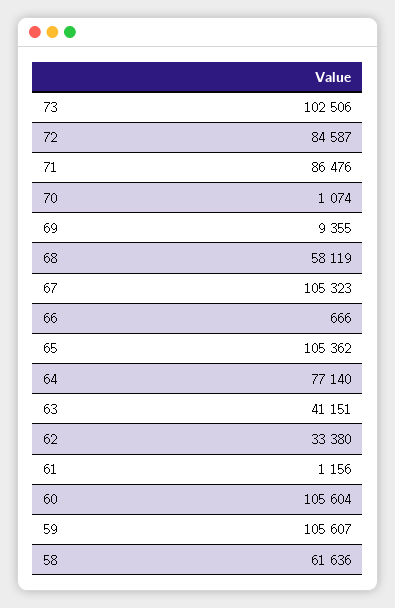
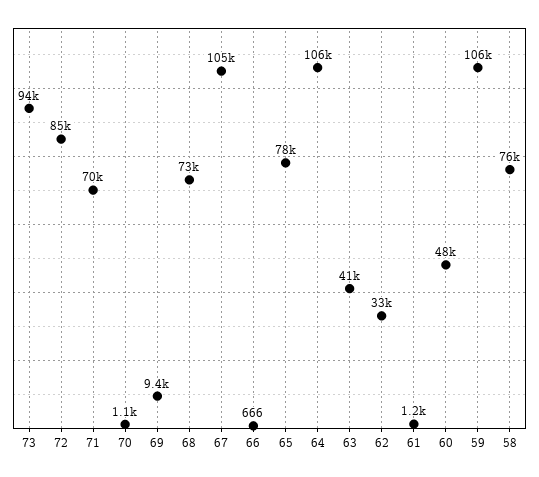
73: 102506 -> 94000
71: 86476 -> 70000
68: 58119 -> 73000
65: 105362 -> 78000
64: 77140 -> 106000
60: 105604 -> 48000
58: 61636 -> 76000

